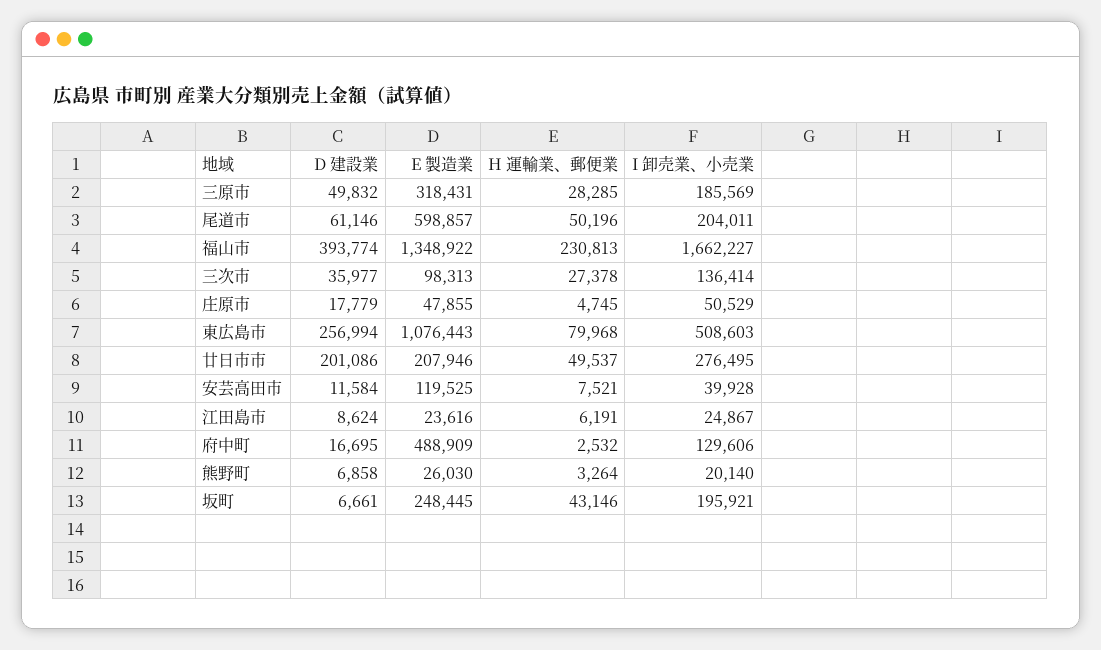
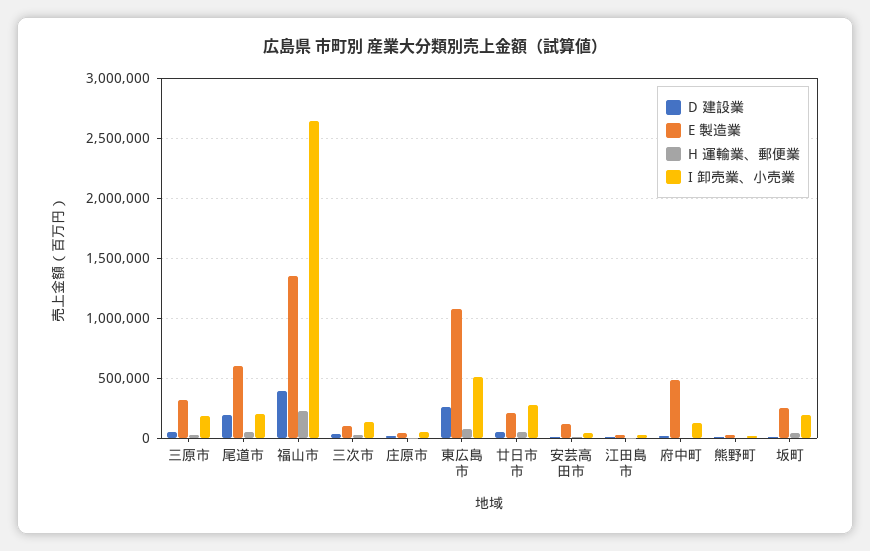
D 建設業, 尾道市: 61146 -> 200000
I 卸売業、小売業, 福山市: 1662227 -> 2650000
D 建設業, 廿日市市: 201086 -> 50000

